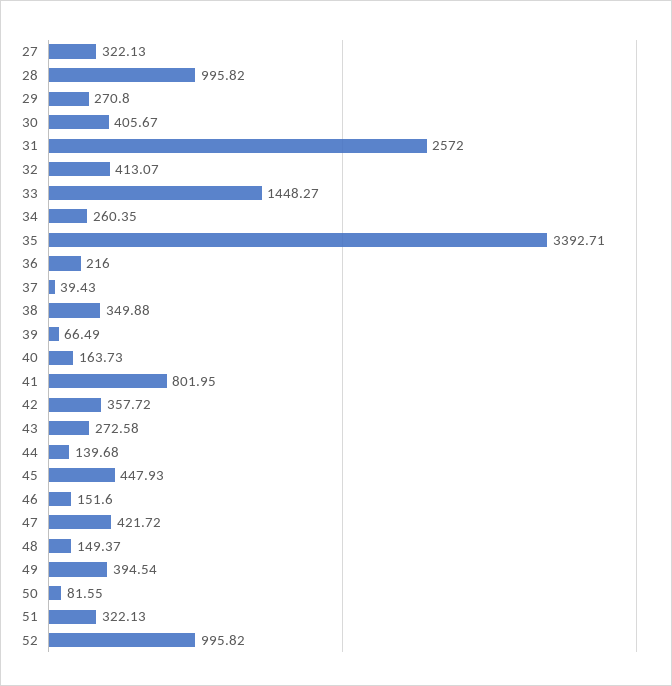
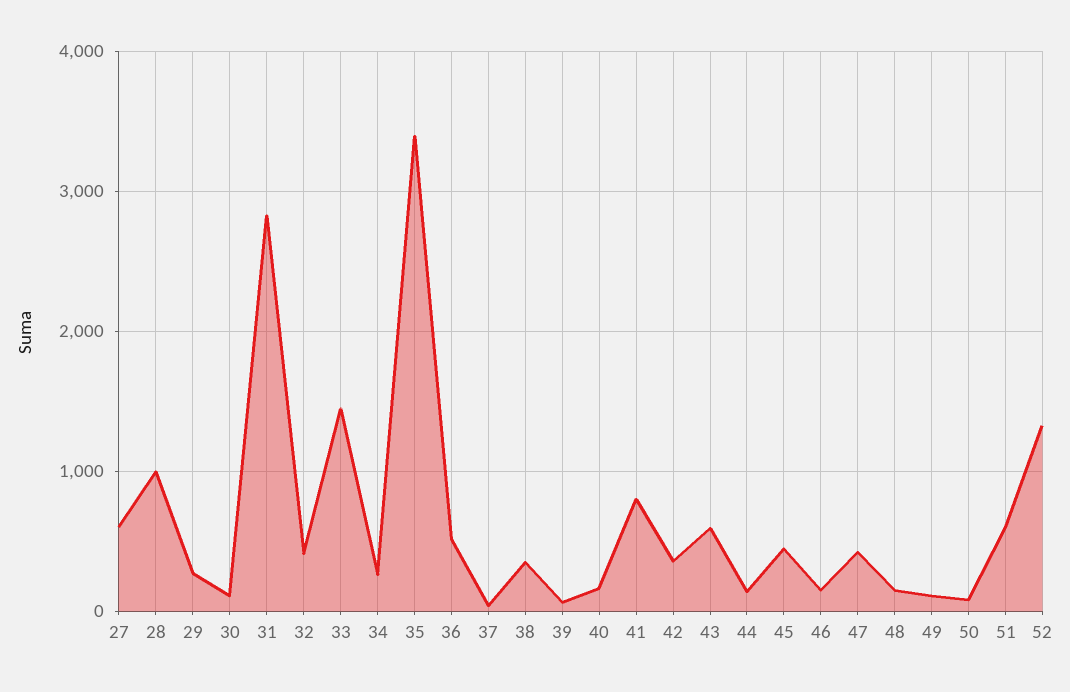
27: 322.13 -> 600
30: 405.67 -> 100
31: 2572 -> 2800
36: 216 -> 500
43: 272.58 -> 600
49: 394.54 -> 100
51: 322.13 -> 600
52: 995.82 -> 1300

